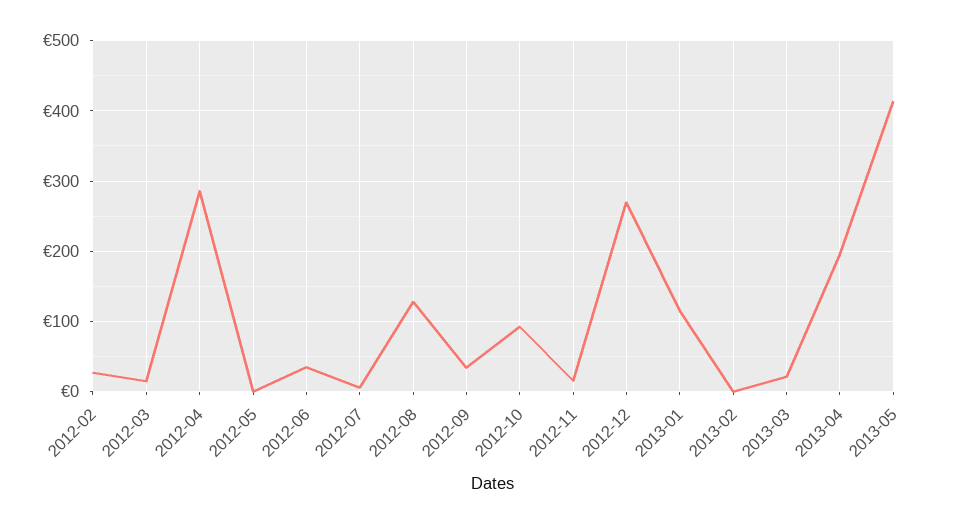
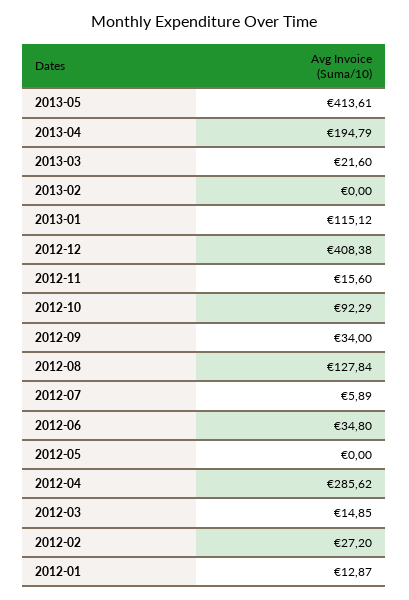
2012-12: 270 -> 408.38
2012-01: none -> 12.87

